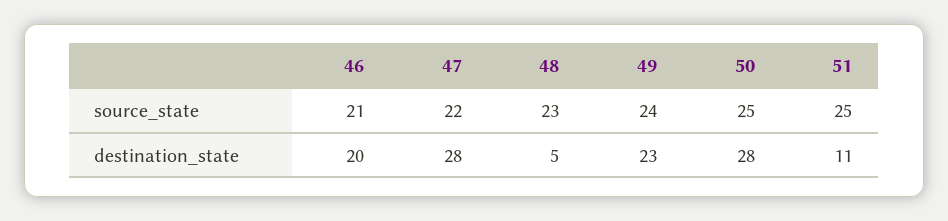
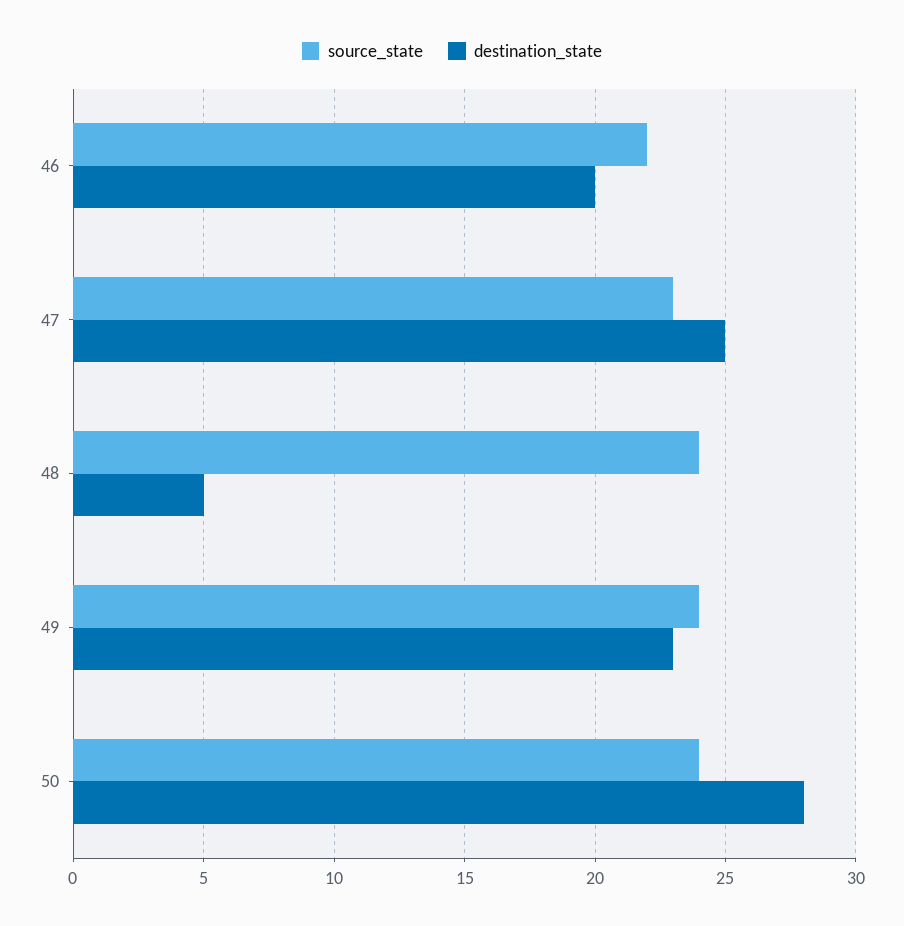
source_state, 46: 21 -> 22
source_state, 47: 22 -> 23
source_state, 48: 23 -> 24
source_state, 50: 25 -> 24
source_state, 51: 25 -> none
destination_state, 47: 28 -> 25
destination_state, 51: 11 -> none

